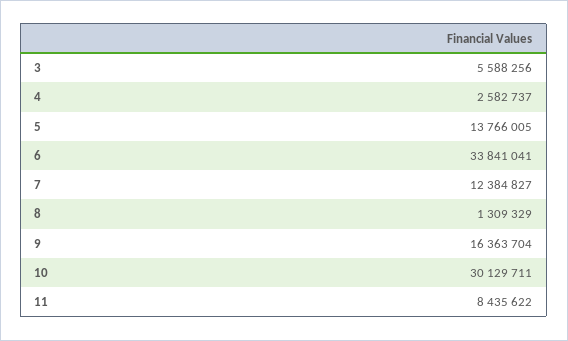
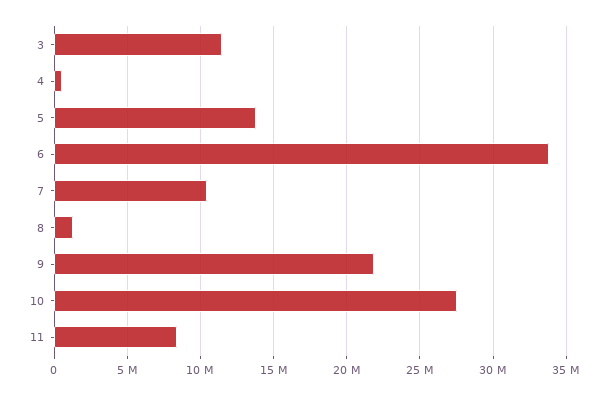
3: 5588256 -> 11500000
4: 2582737 -> 500000
7: 12384827 -> 10500000
9: 16363704 -> 22000000
10: 30129711 -> 27500000

